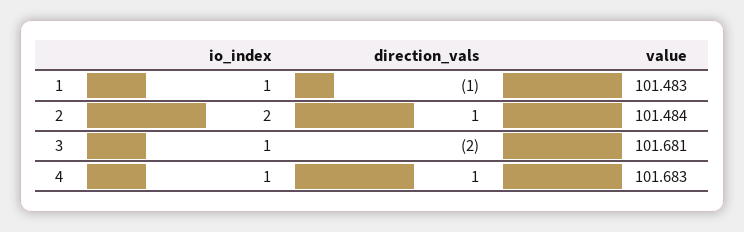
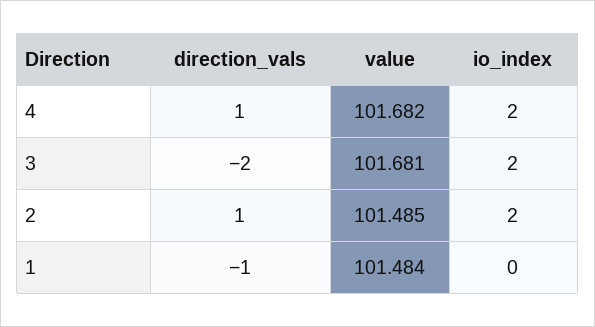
io_index, 1: 1 -> 0
value, 1: 101.483 -> 101.484
value, 2: 101.484 -> 101.485
io_index, 3: 1 -> 2
io_index, 4: 1 -> 2
value, 4: 101.683 -> 101.682

